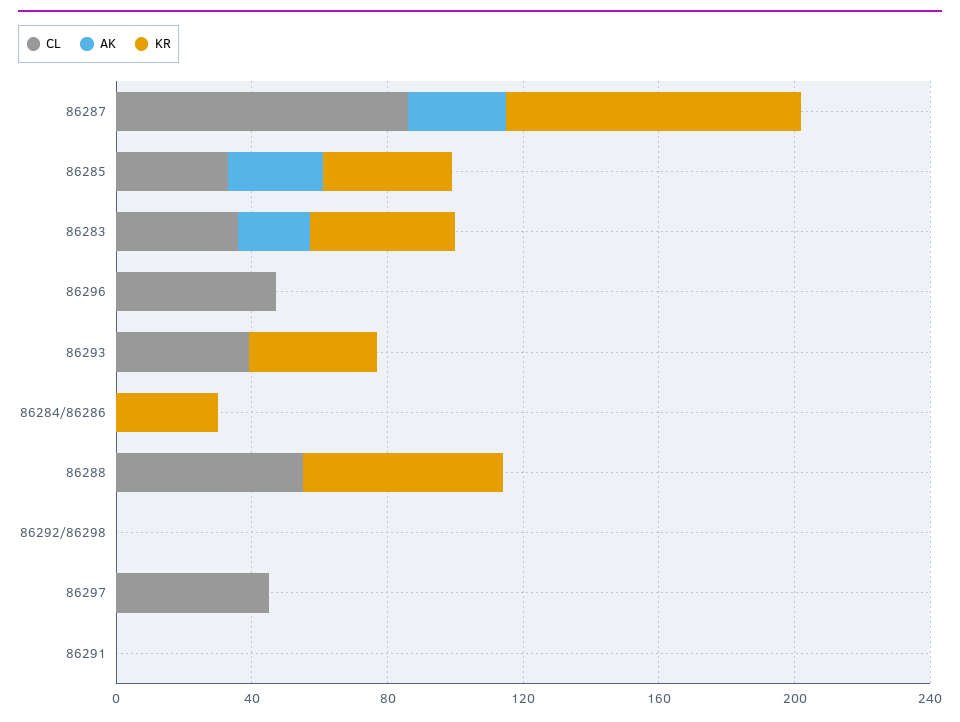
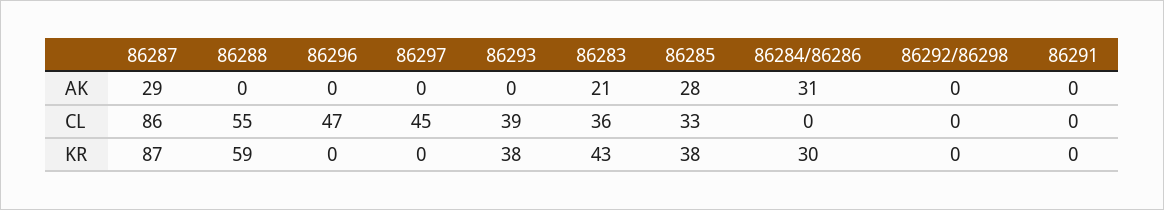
AK, 86284/86286: 0 -> 31

